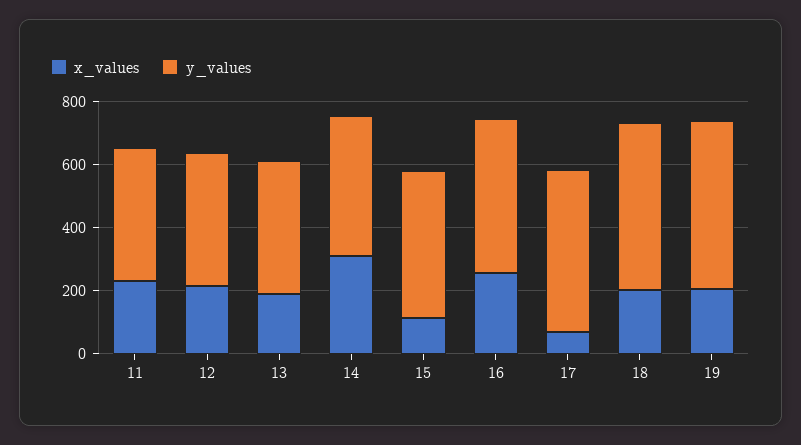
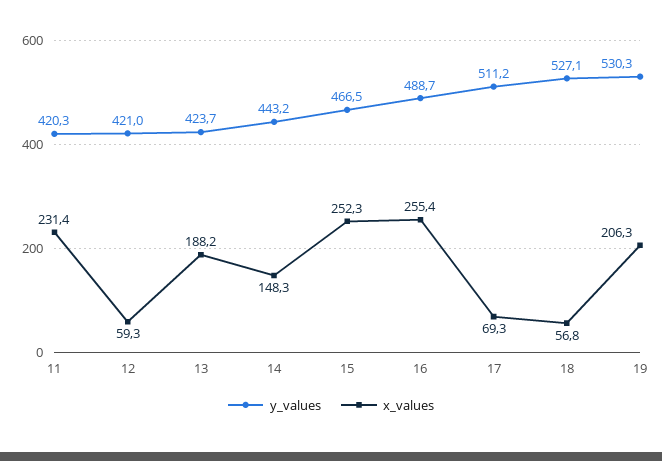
x_values, 12: 200 -> 59.3
x_values, 14: 300 -> 148.3
x_values, 15: 100 -> 252.3
x_values, 18: 200 -> 56.8

